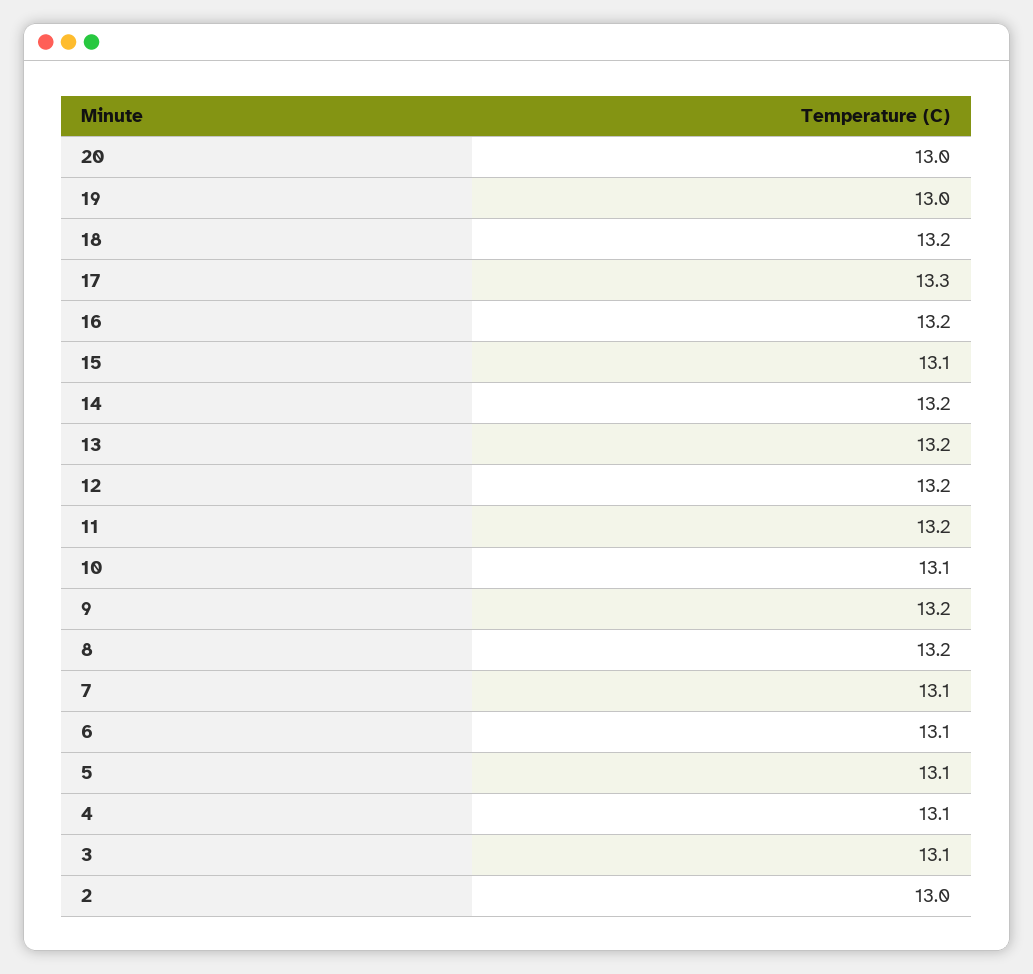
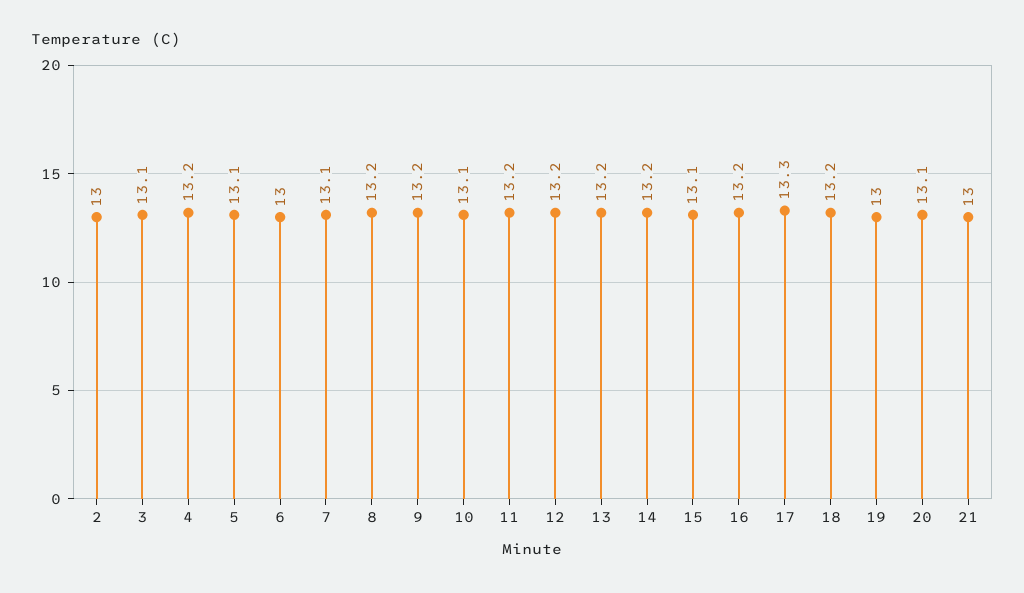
20: 13 -> 13.1
6: 13.1 -> 13
4: 13.1 -> 13.2
21: none -> 13

